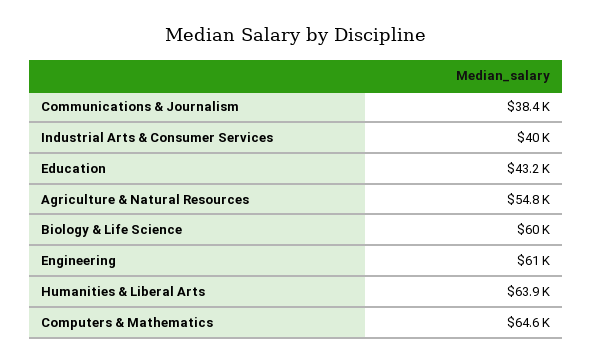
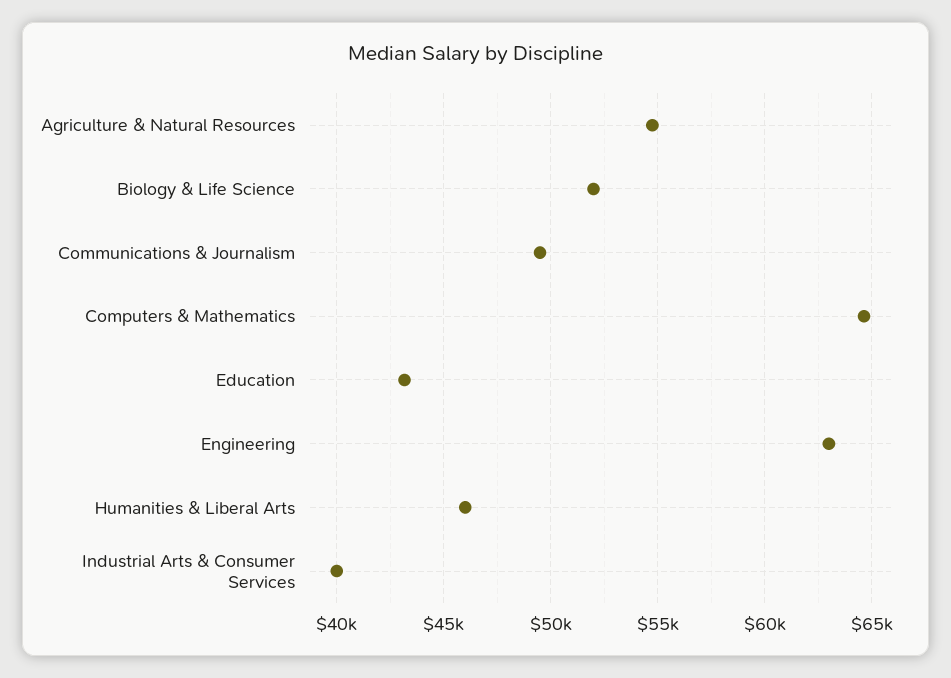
Communications & Journalism: 38400 -> 49500
Biology & Life Science: 60000 -> 52000
Engineering: 61000 -> 63000
Humanities & Liberal Arts: 63900 -> 46000

